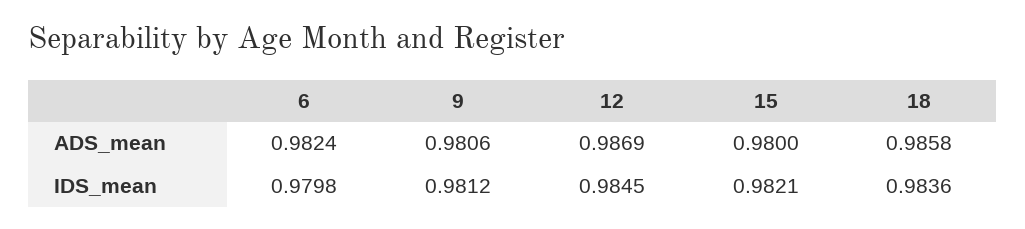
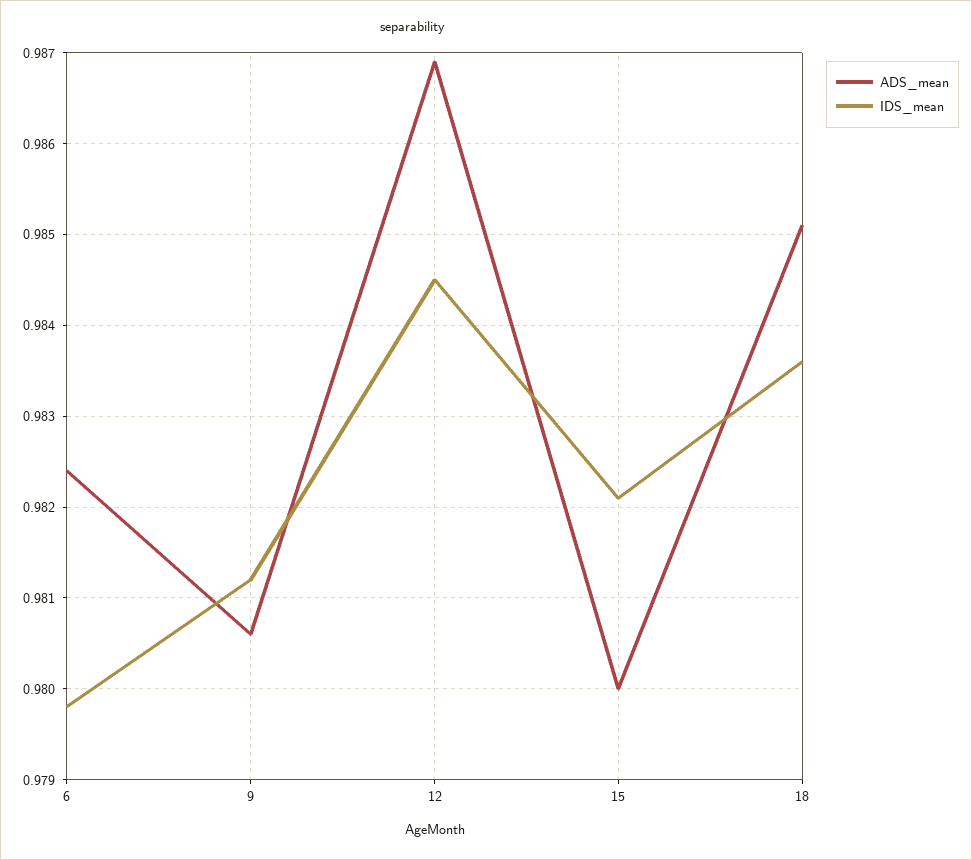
ADS_mean, 18: 0.9858 -> 0.9851

